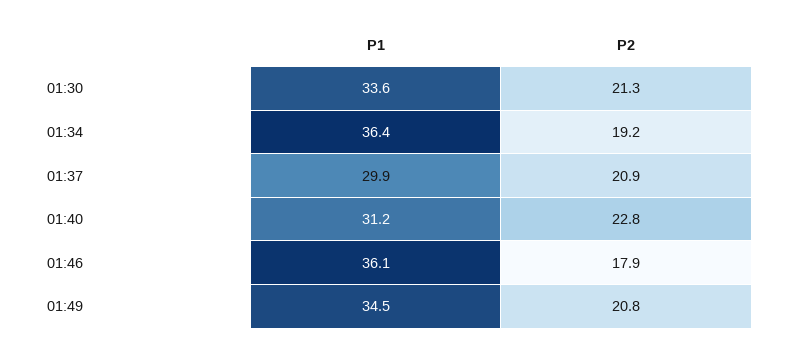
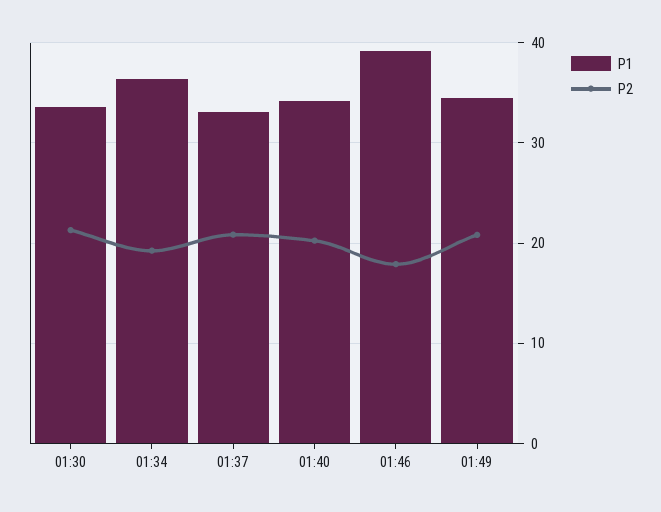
P1, 01:37: 29.9 -> 33
P1, 01:40: 31.2 -> 34
P2, 01:40: 22.8 -> 20
P1, 01:46: 36.1 -> 39

